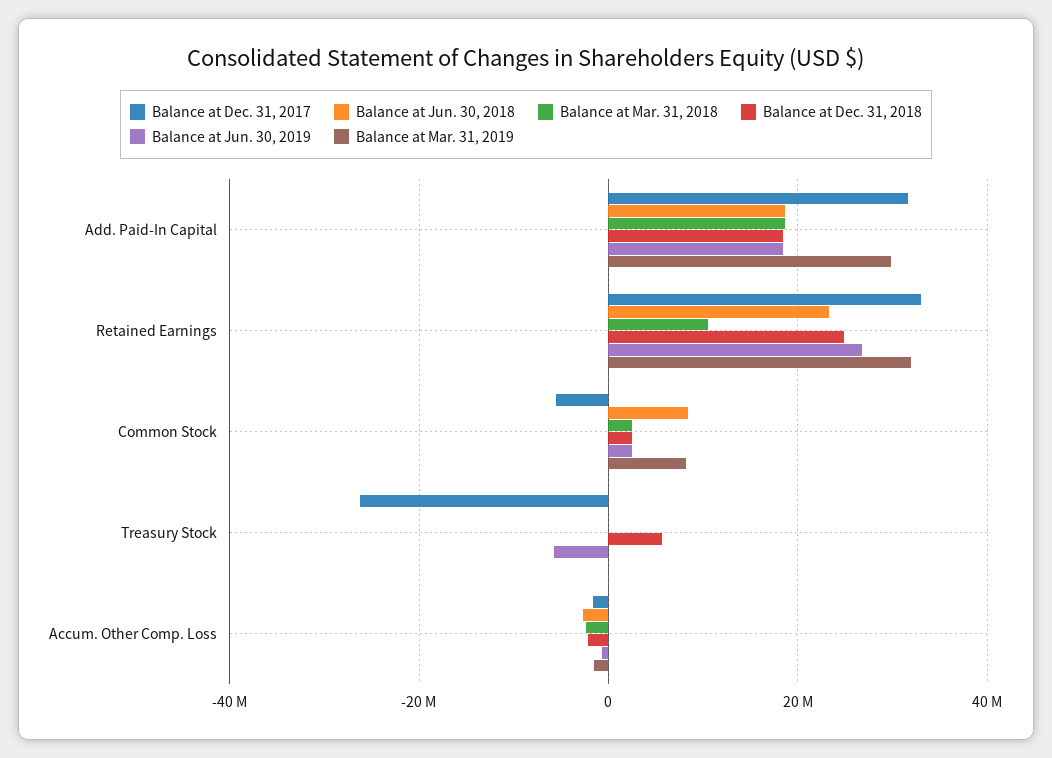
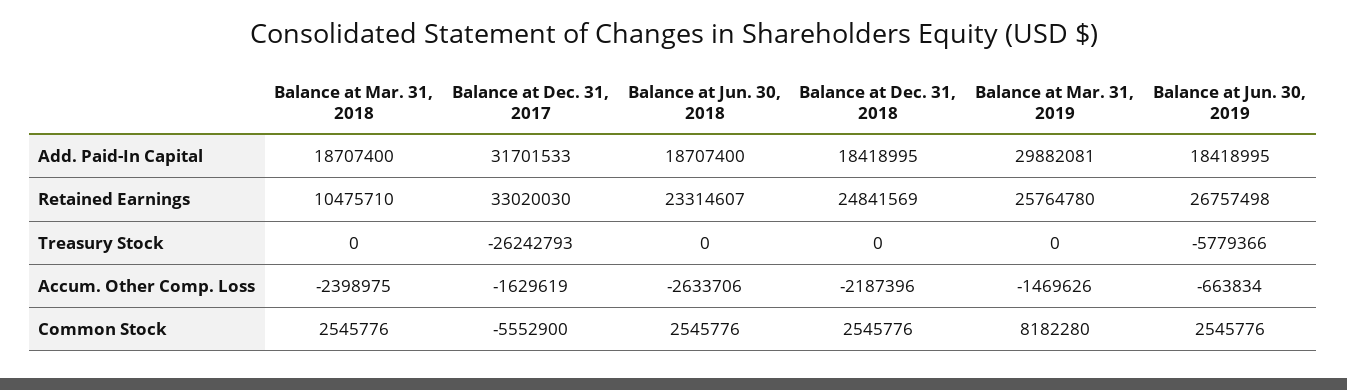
Balance at Mar. 31, 2019, Retained Earnings: 32000000 -> 25764780
Balance at Jun. 30, 2018, Common Stock: 8000000 -> 2545776
Balance at Dec. 31, 2018, Treasury Stock: 6000000 -> 0

